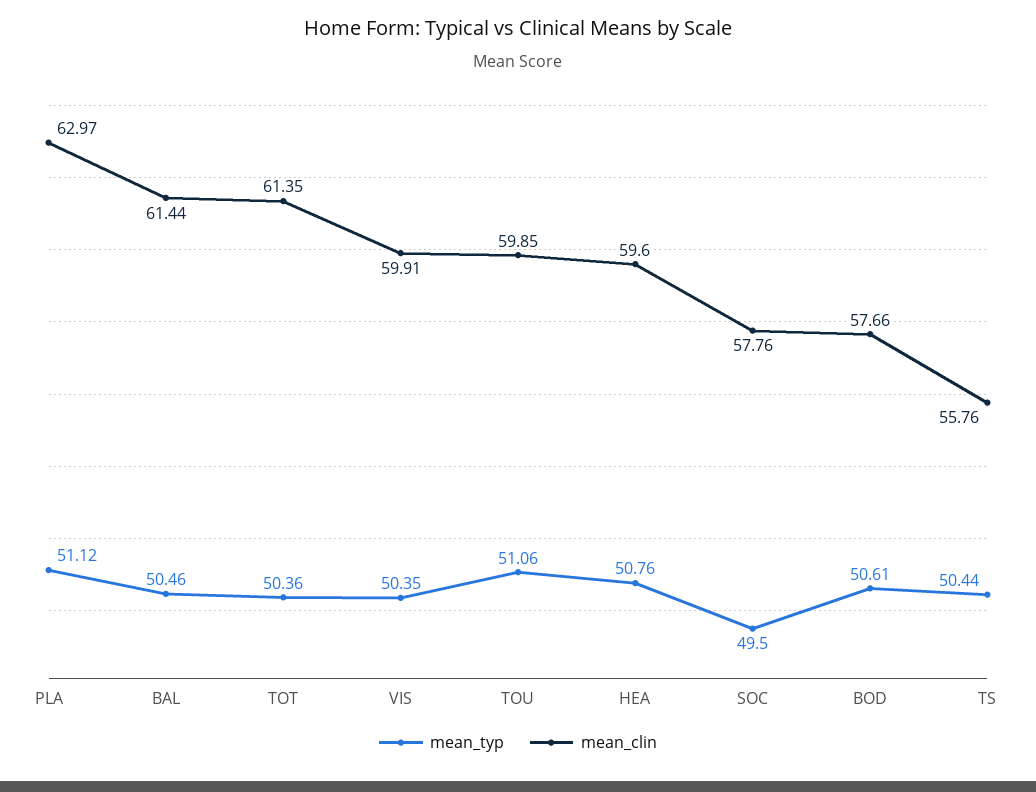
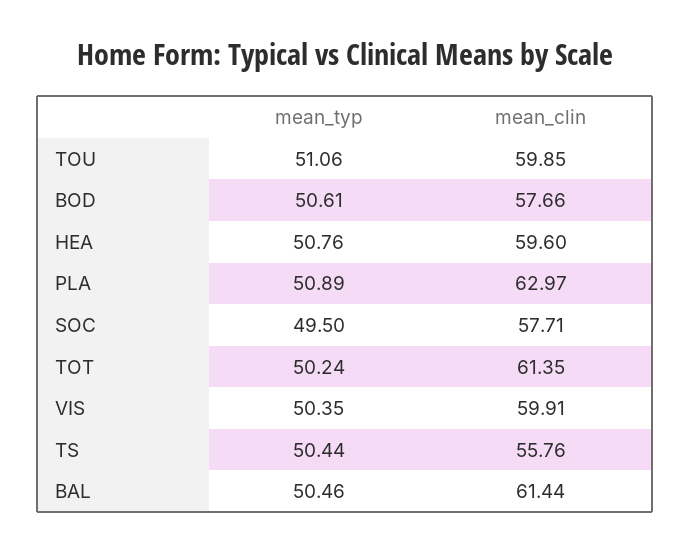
mean_typ, PLA: 51.12 -> 50.89
mean_typ, TOT: 50.36 -> 50.24
mean_clin, SOC: 57.76 -> 57.71

